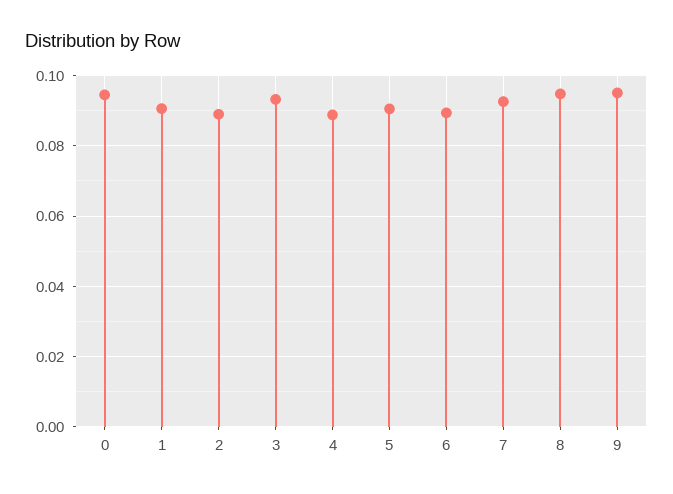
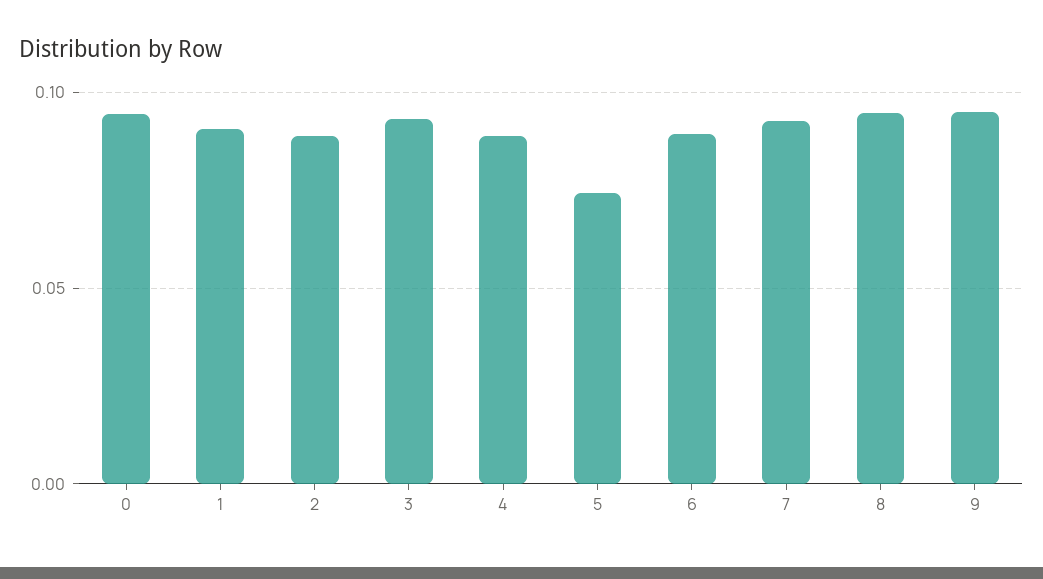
5: 0.09 -> 0.075

